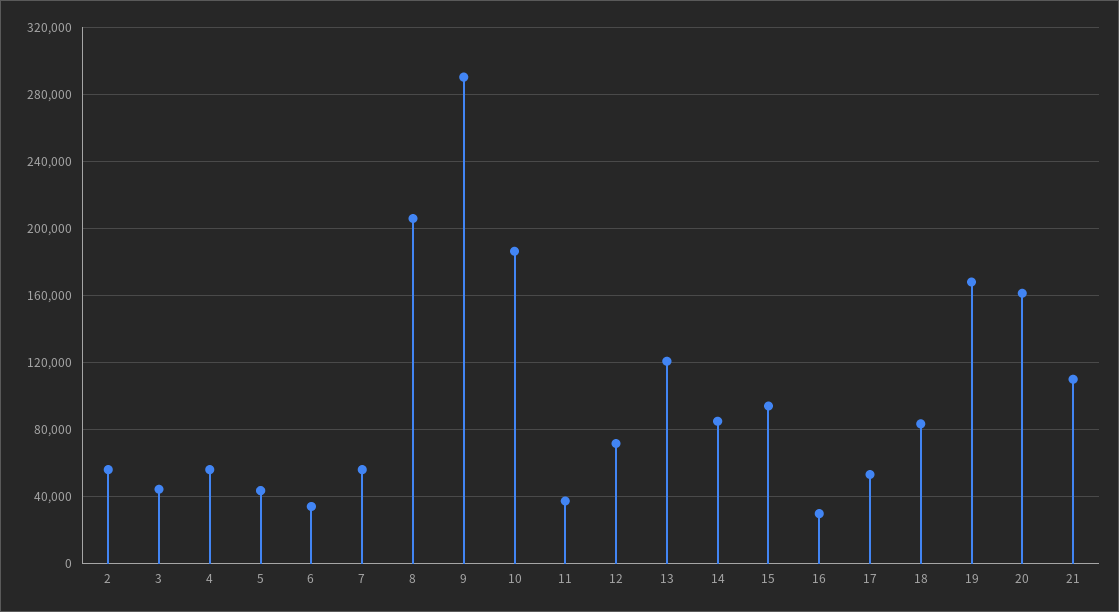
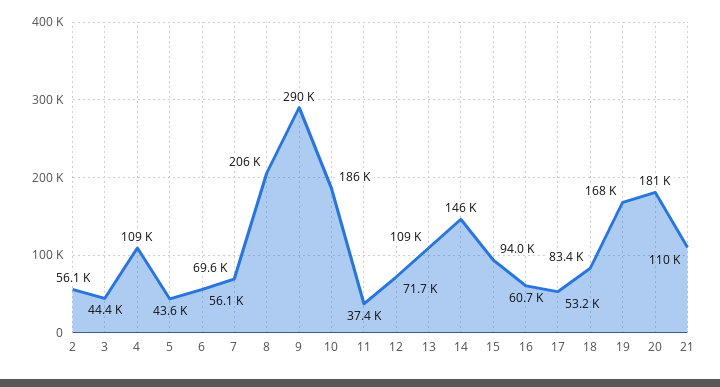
4: 55000 -> 109000
6: 35000 -> 56100
7: 55000 -> 69600
13: 120000 -> 109000
14: 85000 -> 146000
16: 30000 -> 60700
20: 160000 -> 181000

